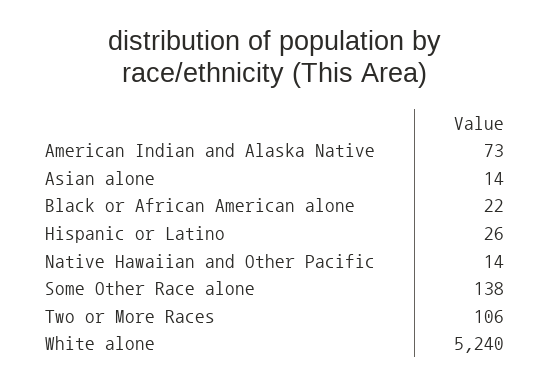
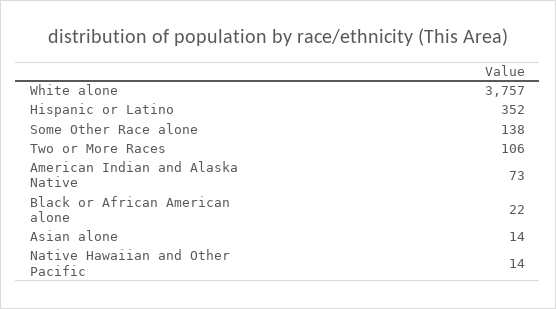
Hispanic or Latino: 26 -> 352
White alone: 5240 -> 3757

